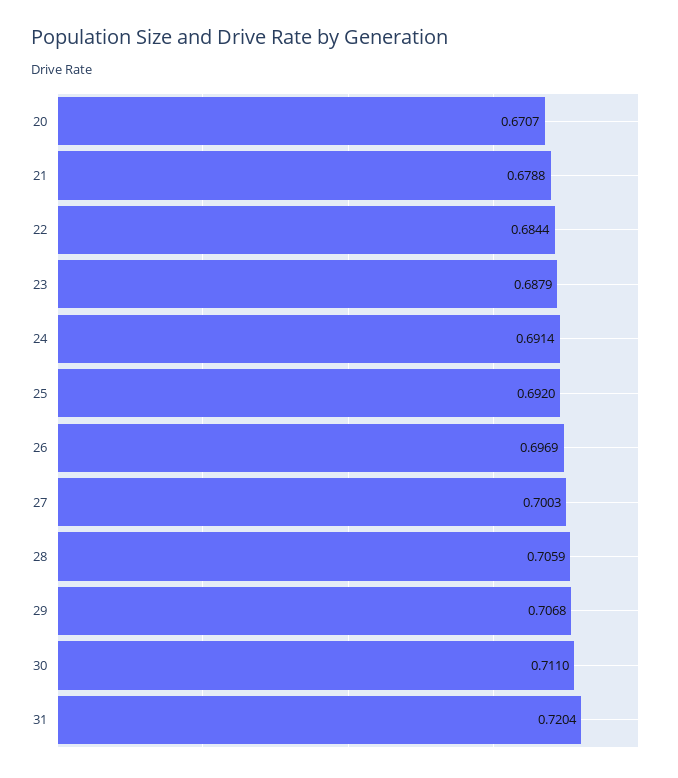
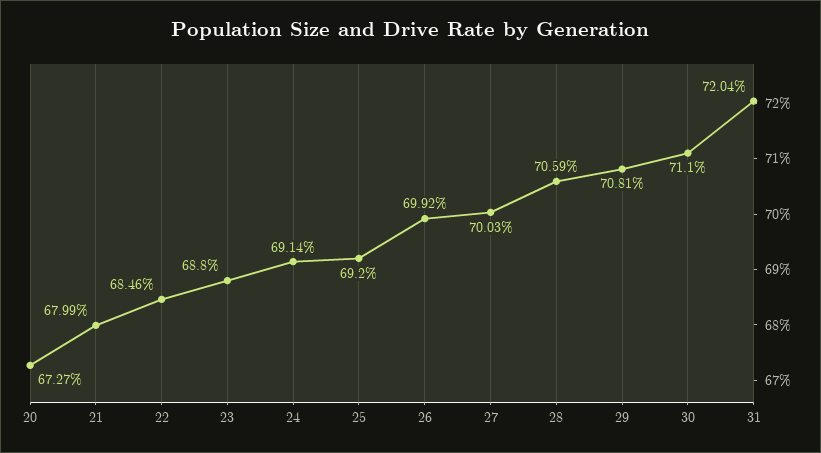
20: 0.6707 -> 0.6727
21: 0.6788 -> 0.6799
22: 0.6844 -> 0.6846
23: 0.6879 -> 0.688
26: 0.6969 -> 0.6992
29: 0.7068 -> 0.7081

